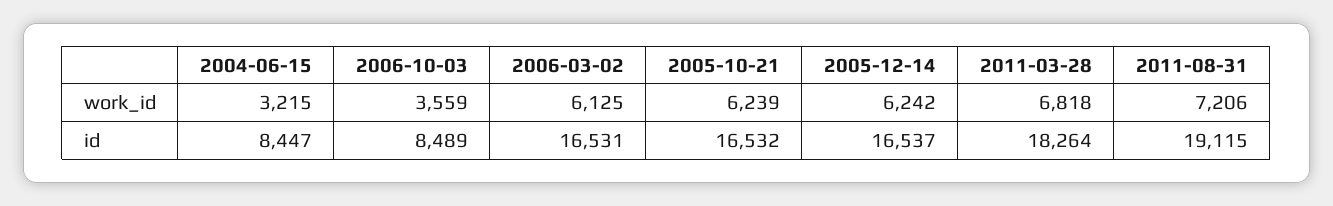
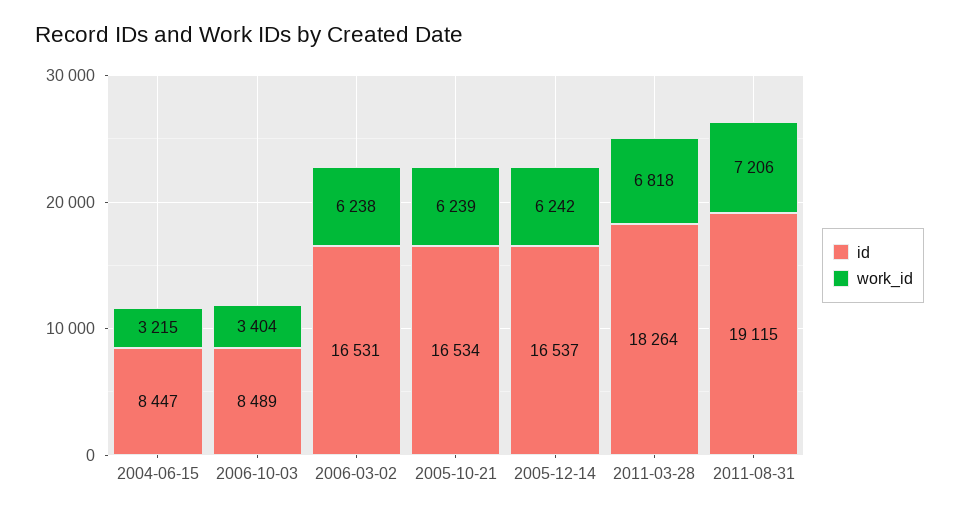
work_id, 2006-10-03: 3559 -> 3404
work_id, 2006-03-02: 6125 -> 6238
id, 2005-10-21: 16532 -> 16534

